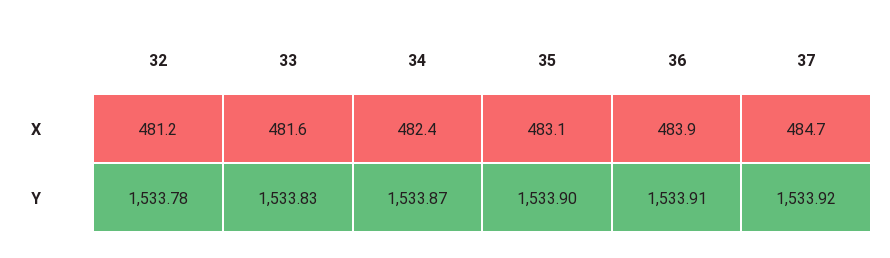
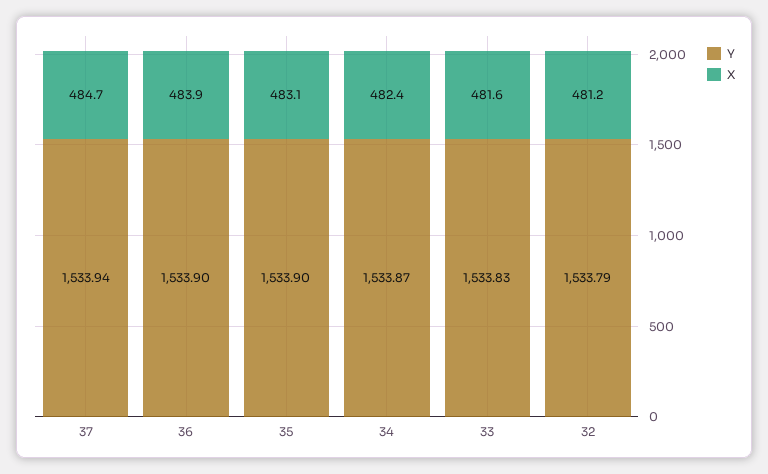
Y, 32: 1533.78 -> 1533.79
Y, 36: 1533.91 -> 1533.9
Y, 37: 1533.92 -> 1533.94

